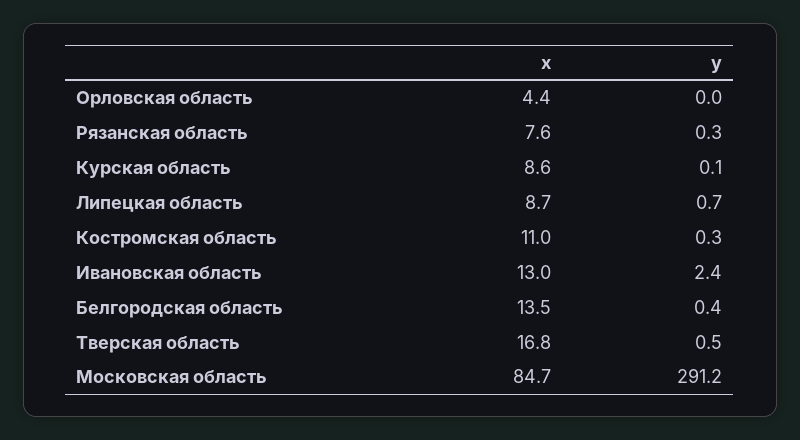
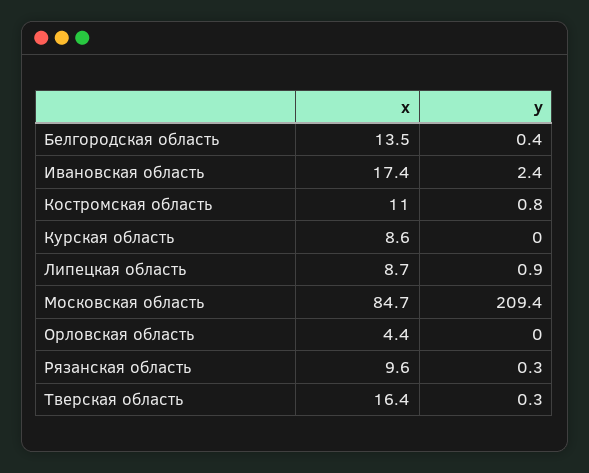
x, Рязанская область: 7.6 -> 9.6
y, Курская область: 0.1 -> 0
y, Липецкая область: 0.7 -> 0.9
y, Костромская область: 0.3 -> 0.8
x, Ивановская область: 13 -> 17.4
x, Тверская область: 16.8 -> 16.4
y, Тверская область: 0.5 -> 0.3
y, Московская область: 291.2 -> 209.4

